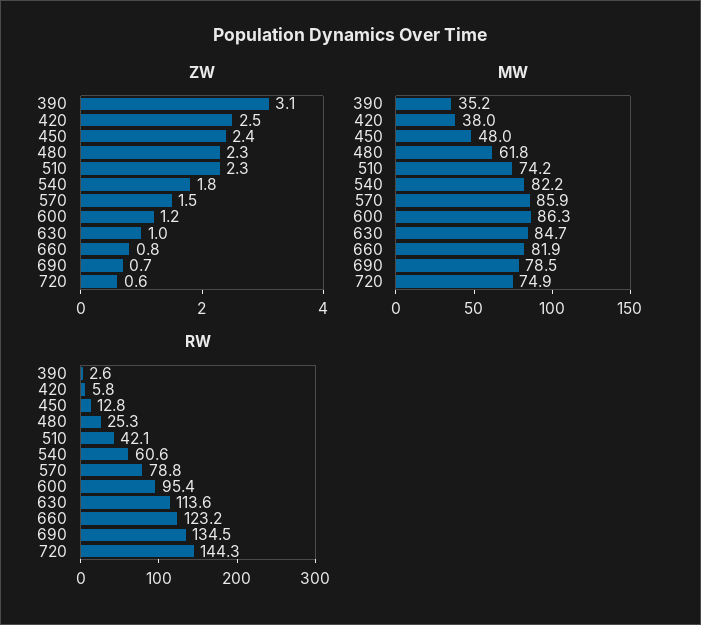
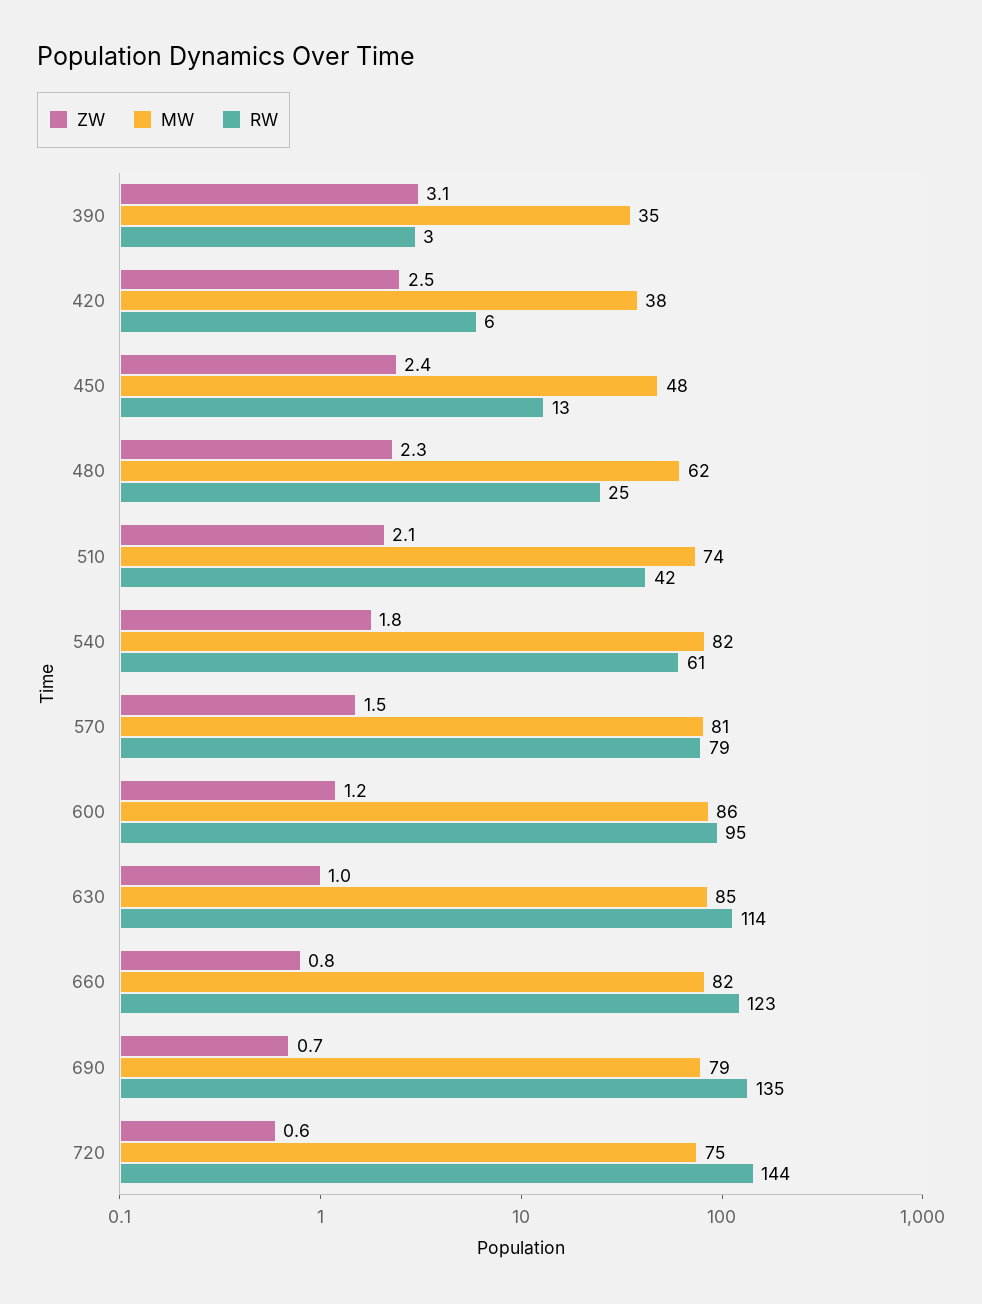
ZW, 510: 2.3 -> 2.1
MW, 570: 85.9 -> 81

